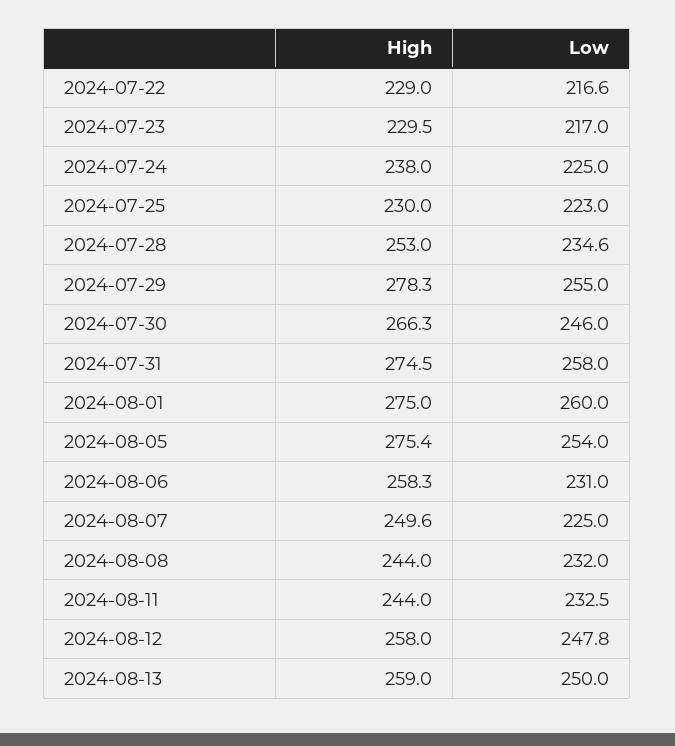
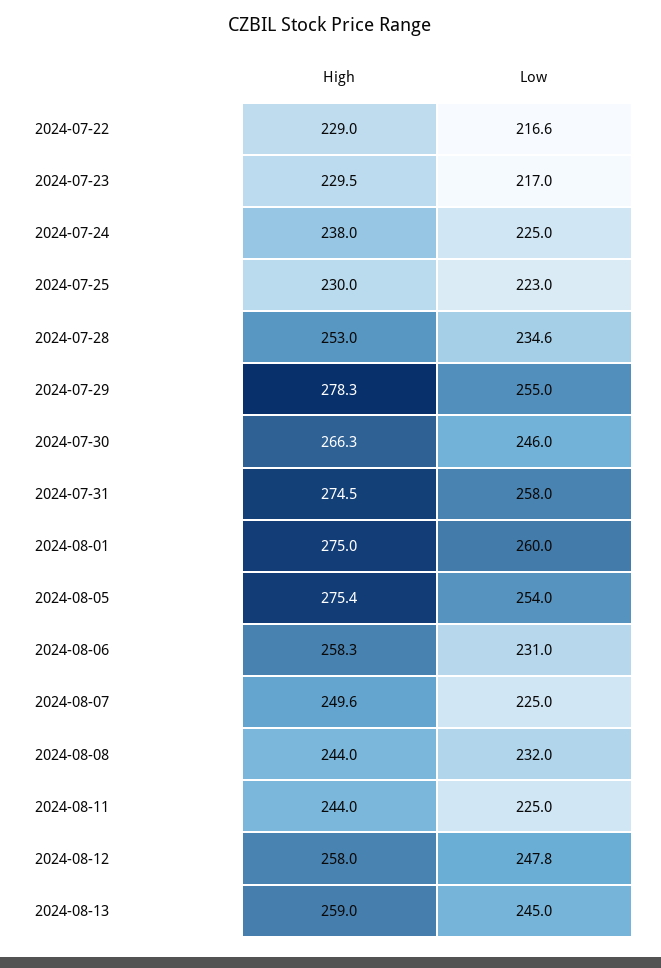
Low, 2024-08-11: 232.5 -> 225
Low, 2024-08-13: 250 -> 245

